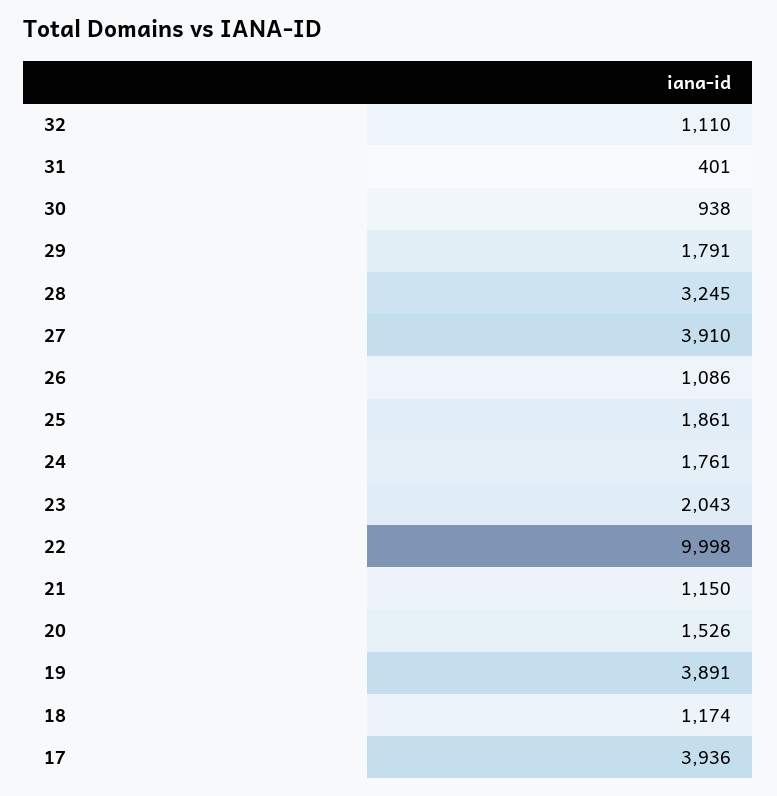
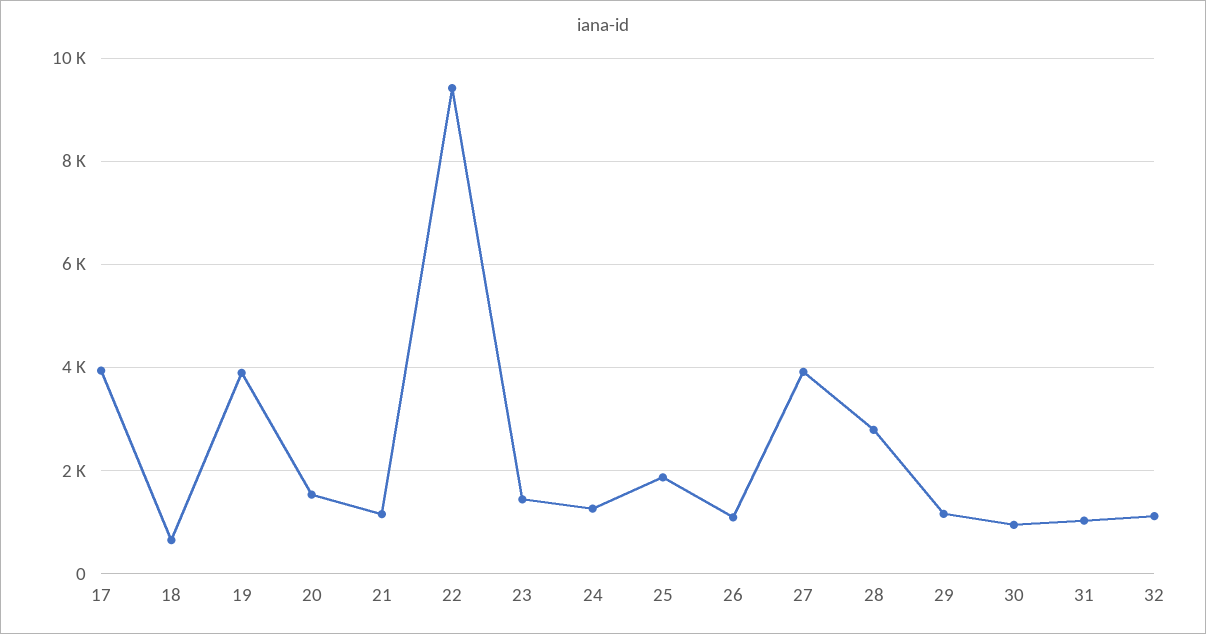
31: 401 -> 1000
29: 1791 -> 1200
28: 3245 -> 2800
24: 1761 -> 1200
23: 2043 -> 1400
22: 9998 -> 9400
18: 1174 -> 600

